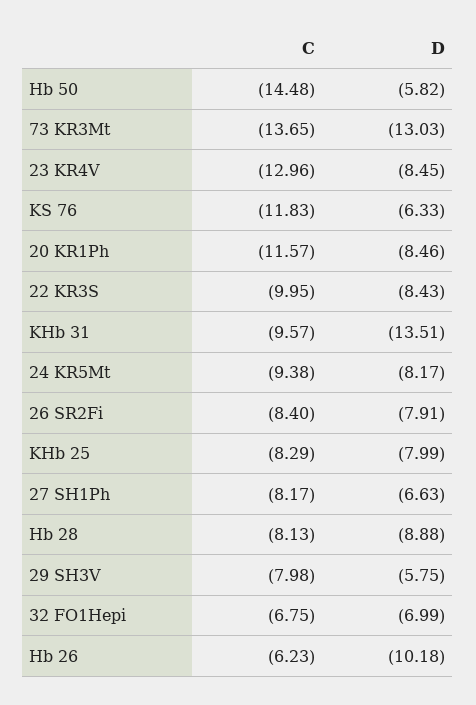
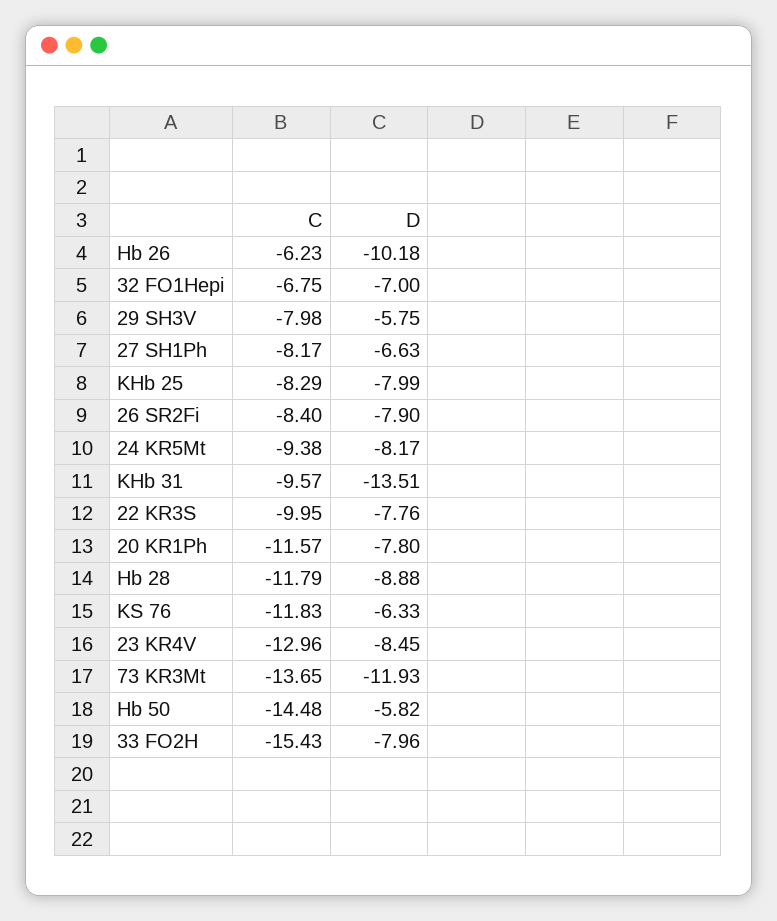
D, 73 KR3Mt: -13.03 -> -11.93
D, 20 KR1Ph: -8.46 -> -7.8
D, 22 KR3S: -8.43 -> -7.76
D, 26 SR2Fi: -7.91 -> -7.9
C, Hb 28: -8.13 -> -11.79
D, 32 FO1Hepi: -6.99 -> -7
C, 33 FO2H: none -> -15.43
D, 33 FO2H: none -> -7.96

